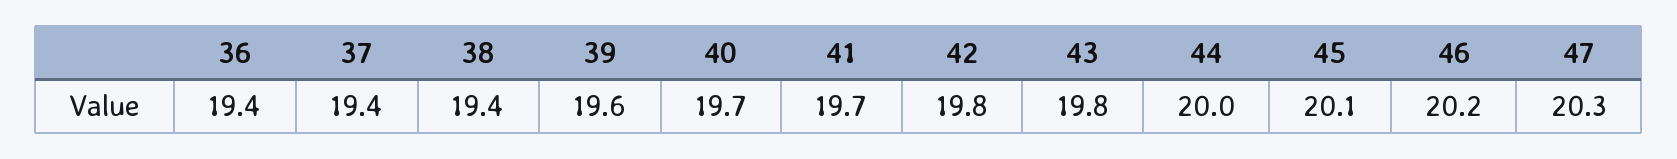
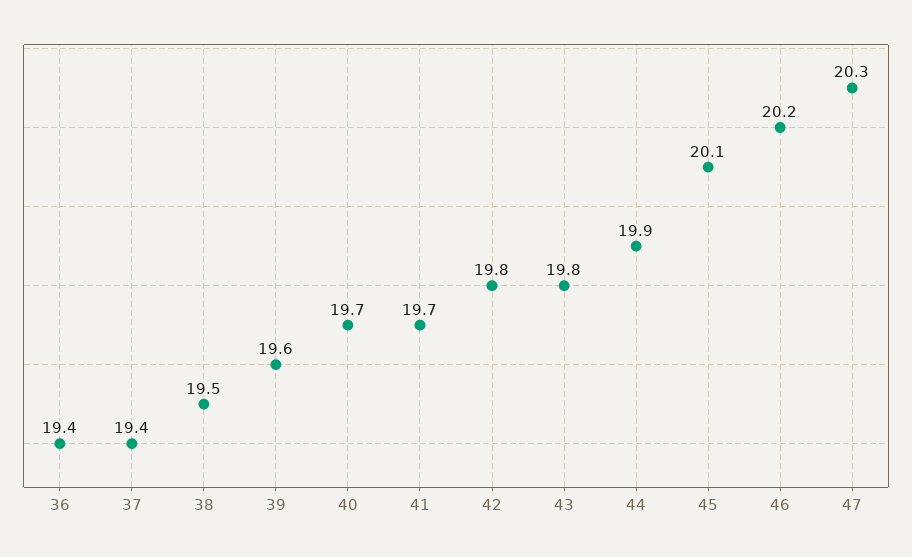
38: 19.4 -> 19.5
44: 20 -> 19.9

